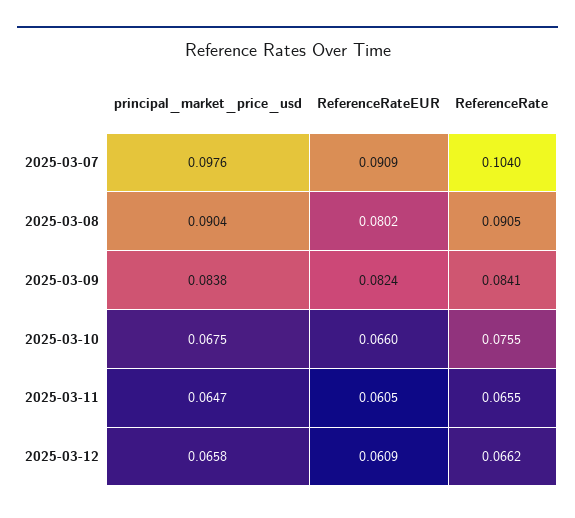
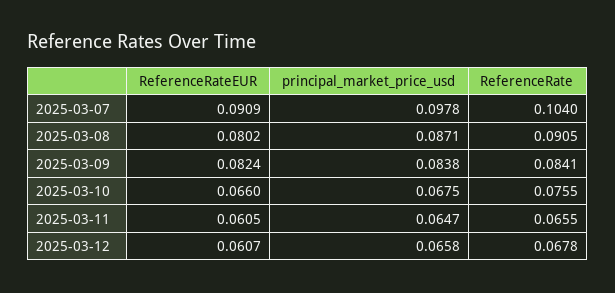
principal_market_price_usd, 2025-03-07: 0.0976 -> 0.0978
principal_market_price_usd, 2025-03-08: 0.0904 -> 0.0871
ReferenceRateEUR, 2025-03-12: 0.0609 -> 0.0607
ReferenceRate, 2025-03-12: 0.0662 -> 0.0678

